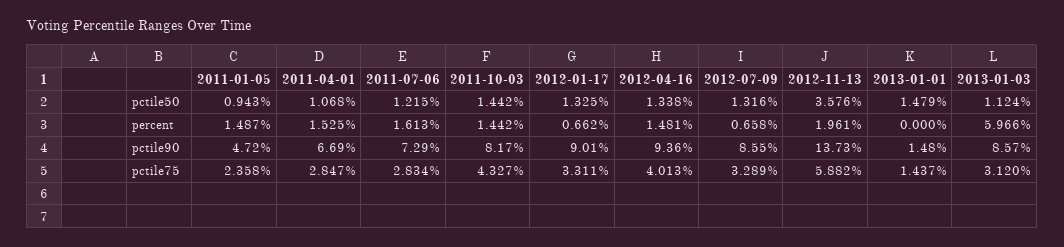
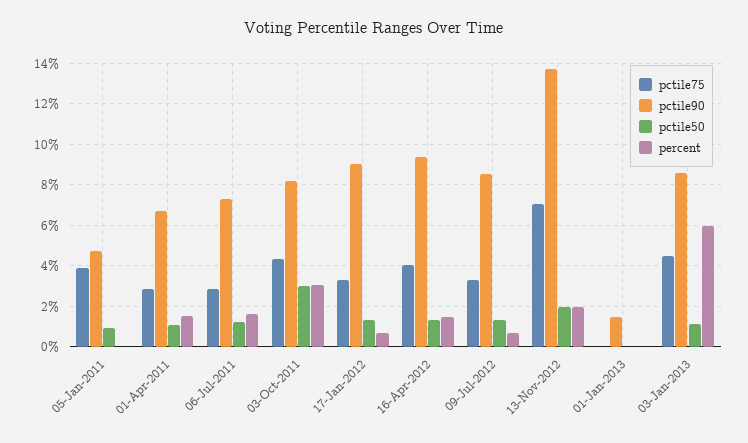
pctile50, 2011-10-03: 1.442 -> 3
pctile50, 2012-11-13: 3.576 -> 2
pctile50, 2013-01-01: 1.479 -> 0
percent, 2011-01-05: 1.487 -> 0
percent, 2011-10-03: 1.442 -> 3
pctile75, 2011-01-05: 2.358 -> 4
pctile75, 2012-11-13: 5.882 -> 7
pctile75, 2013-01-01: 1.437 -> 0
pctile75, 2013-01-03: 3.12 -> 4.5

